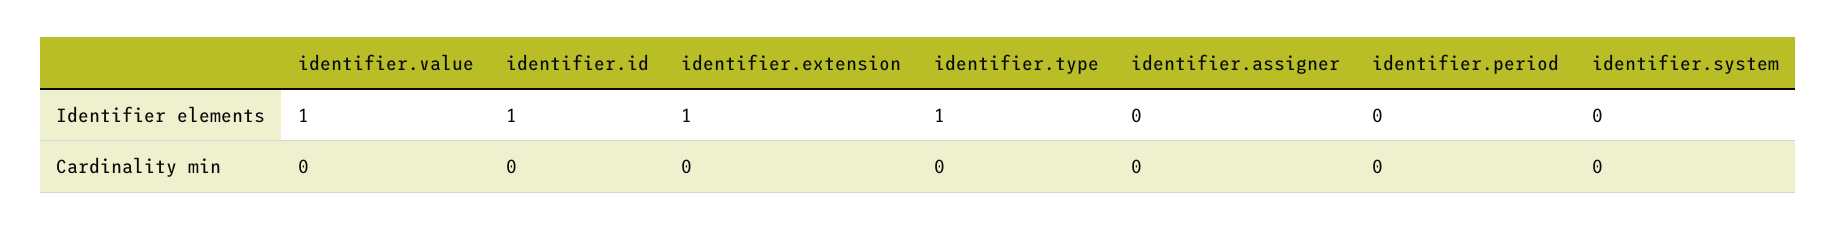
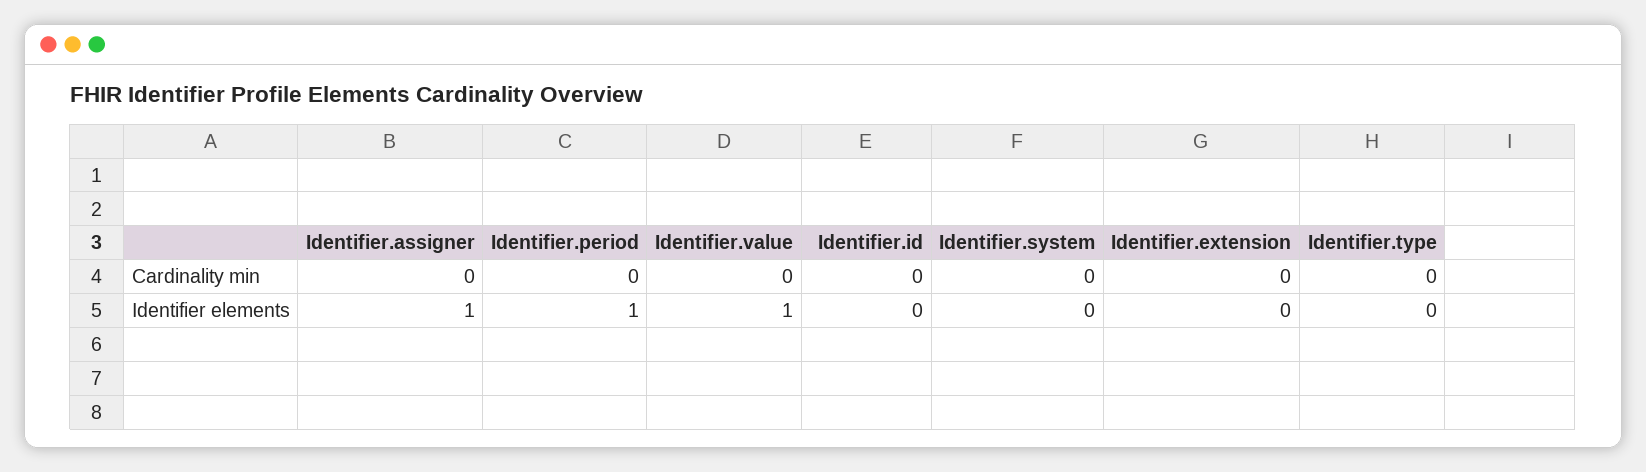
identifier.id, Identifier elements: 1 -> 0
identifier.extension, Identifier elements: 1 -> 0
identifier.type, Identifier elements: 1 -> 0
identifier.assigner, Identifier elements: 0 -> 1
identifier.period, Identifier elements: 0 -> 1

